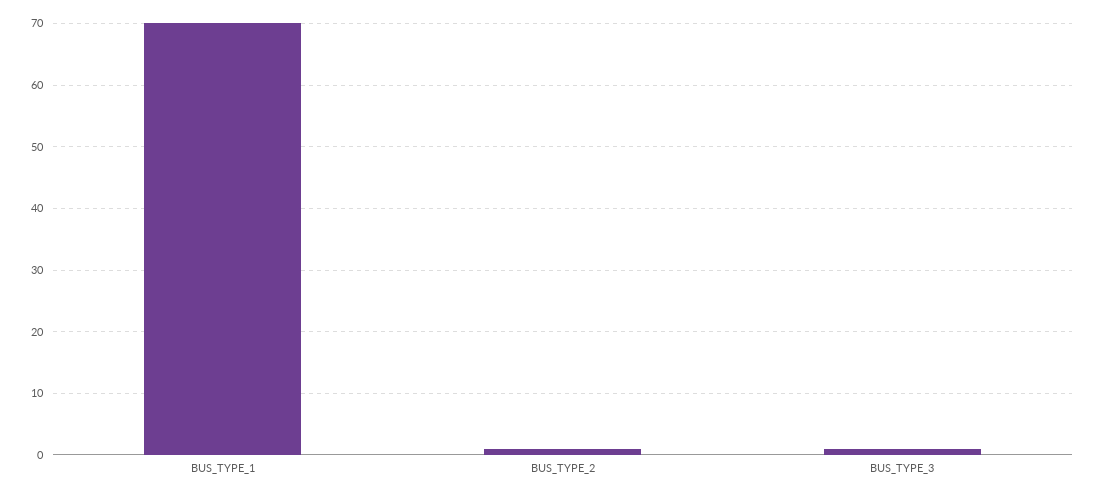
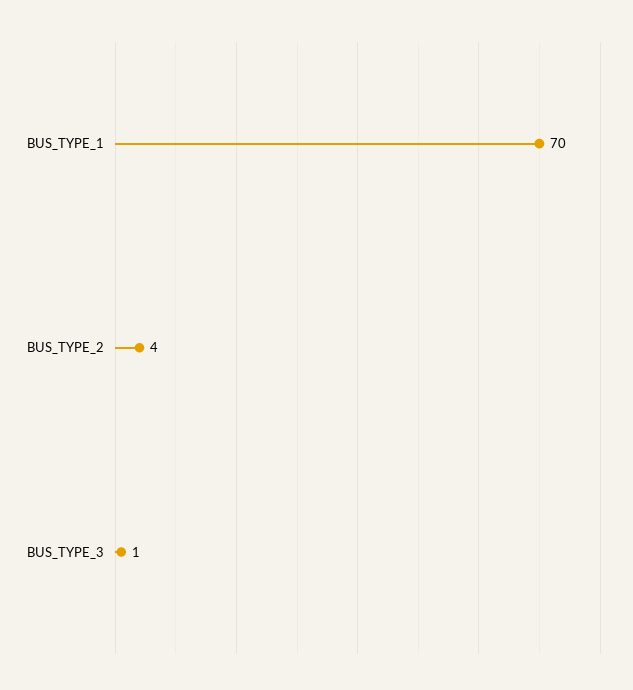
BUS_TYPE_2: 1 -> 4

